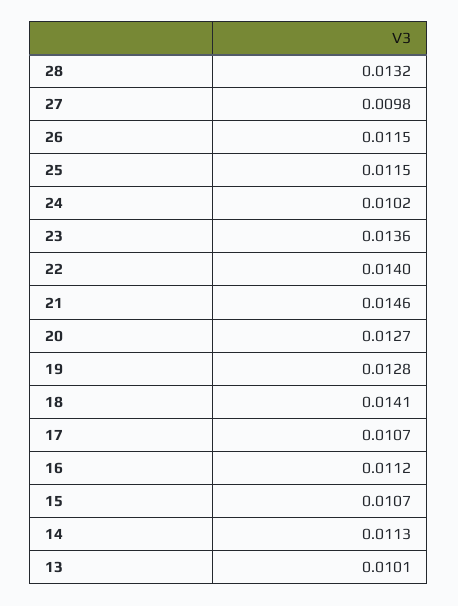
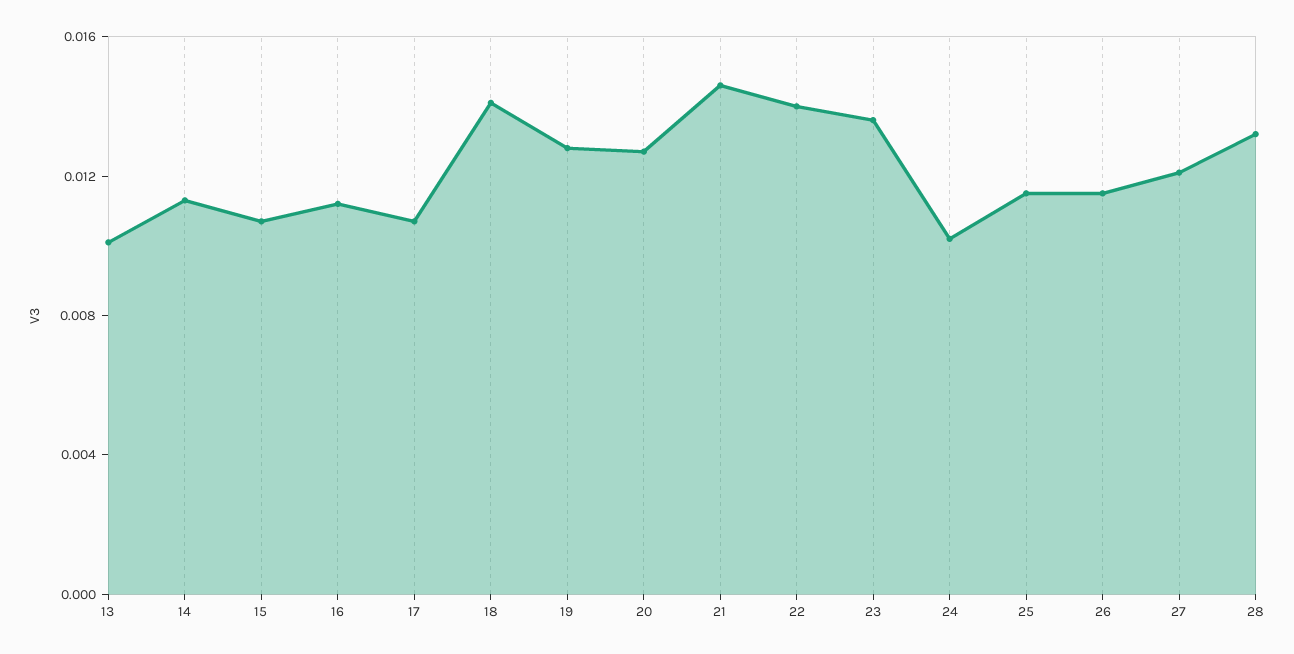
27: 0.0098 -> 0.012

